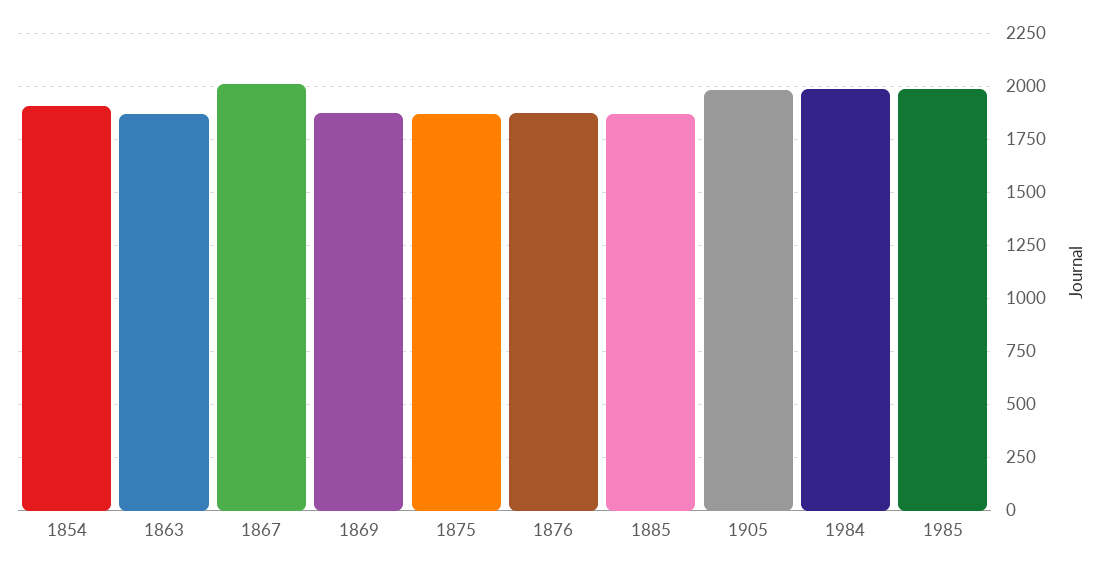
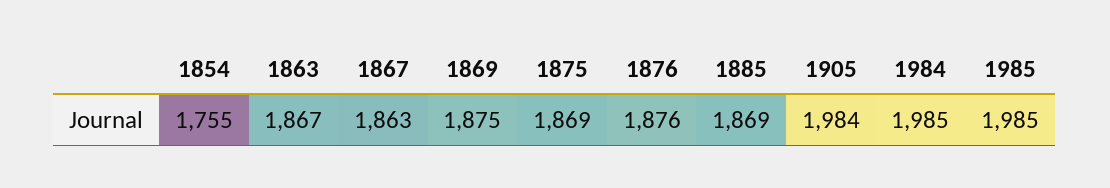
1854: 1900 -> 1755
1867: 2000 -> 1863

